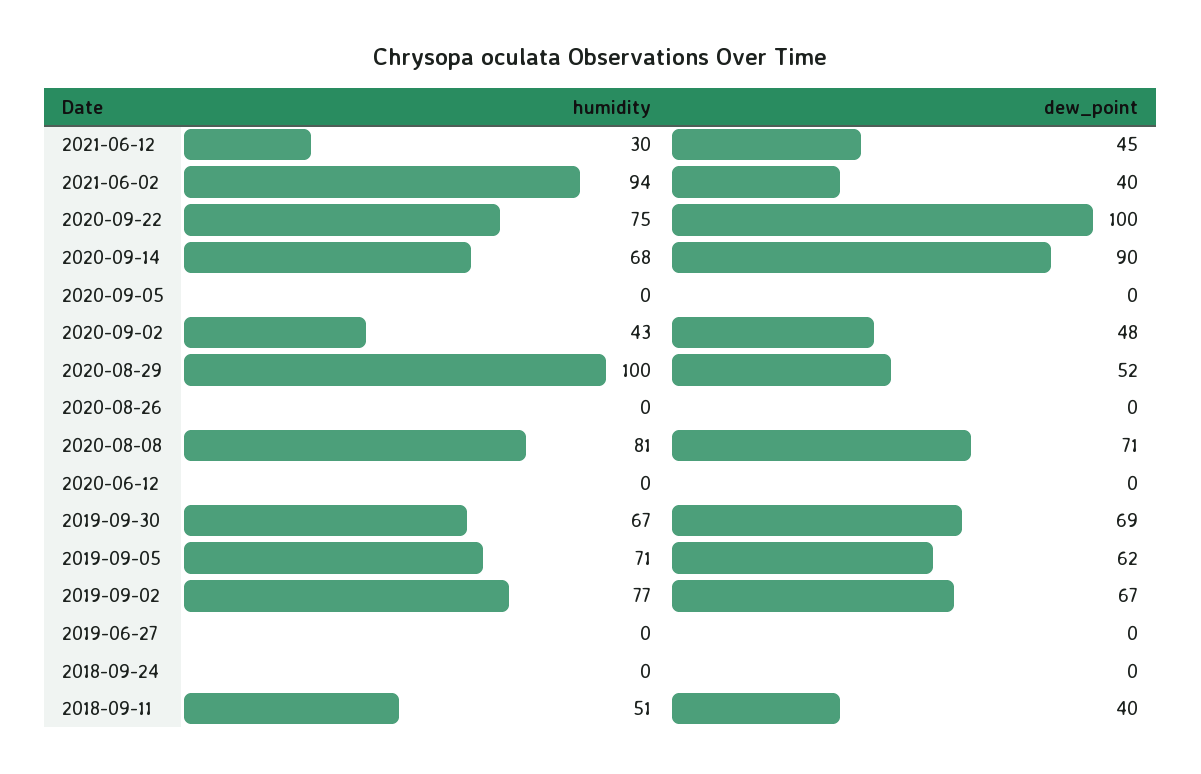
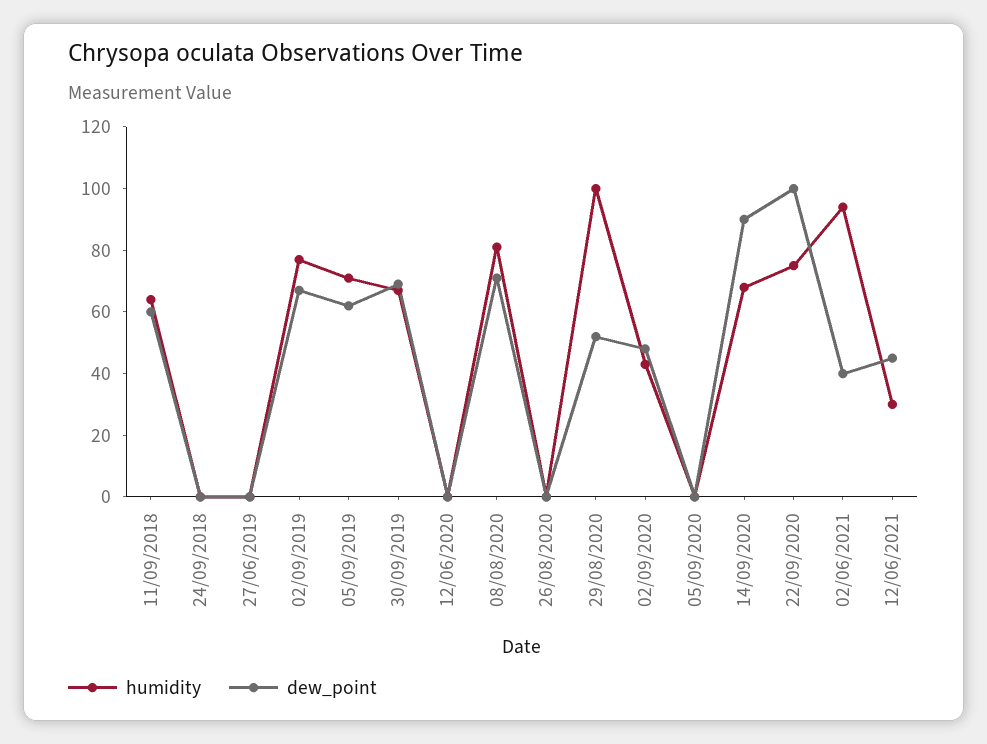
humidity, 2018-09-11: 51 -> 65
dew_point, 2018-09-11: 40 -> 60

